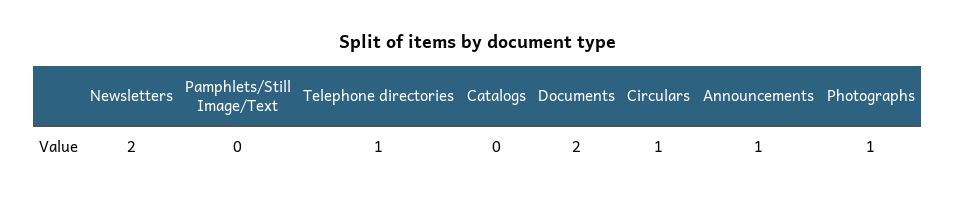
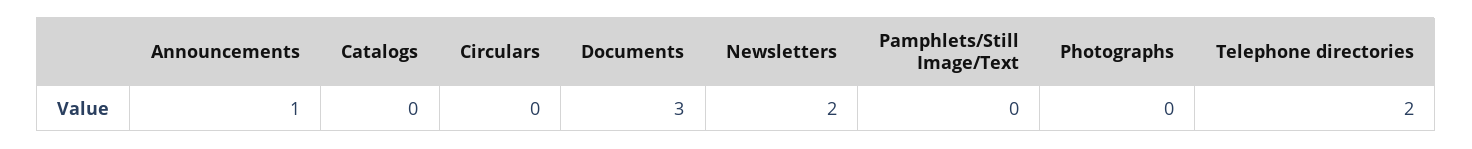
Telephone directories: 1 -> 2
Documents: 2 -> 3
Circulars: 1 -> 0
Photographs: 1 -> 0

